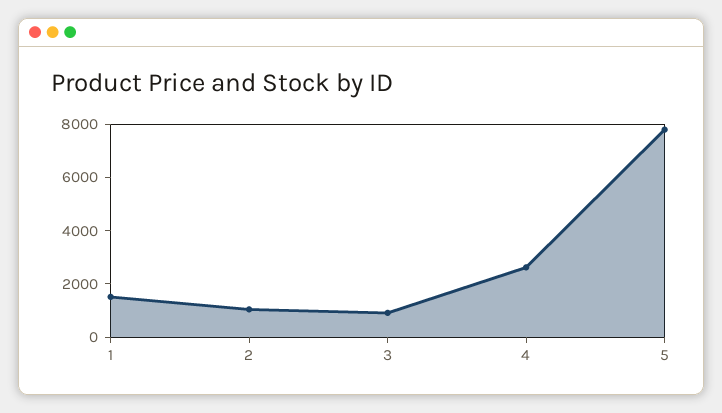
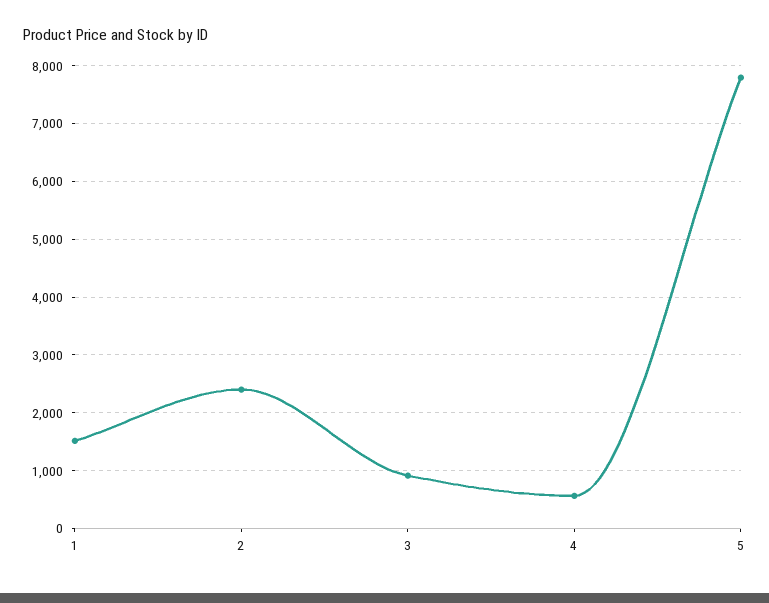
2: 1000 -> 2400
4: 2500 -> 600

